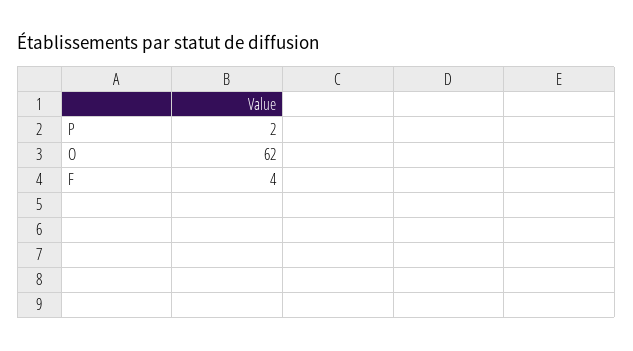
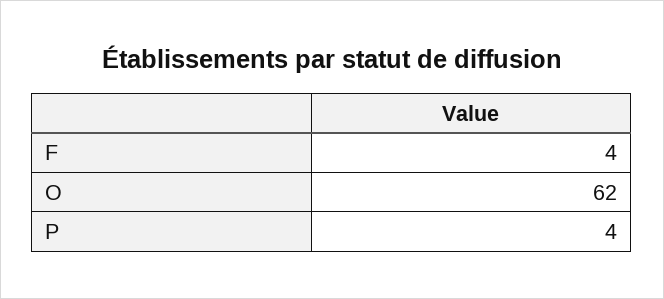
P: 2 -> 4

